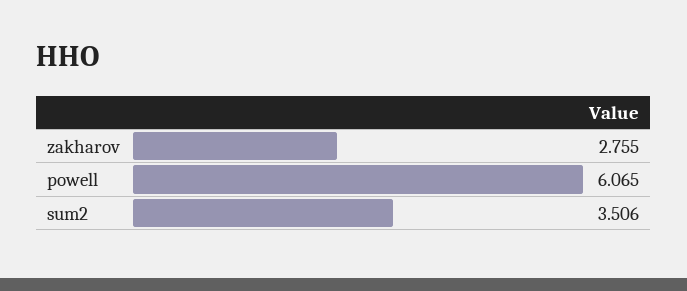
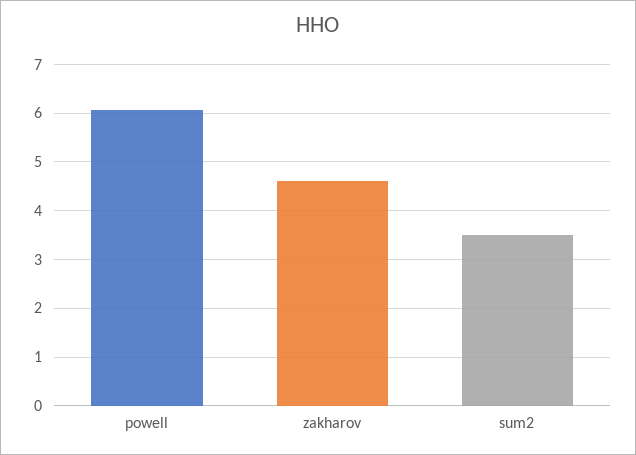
zakharov: 2.755 -> 4.6

